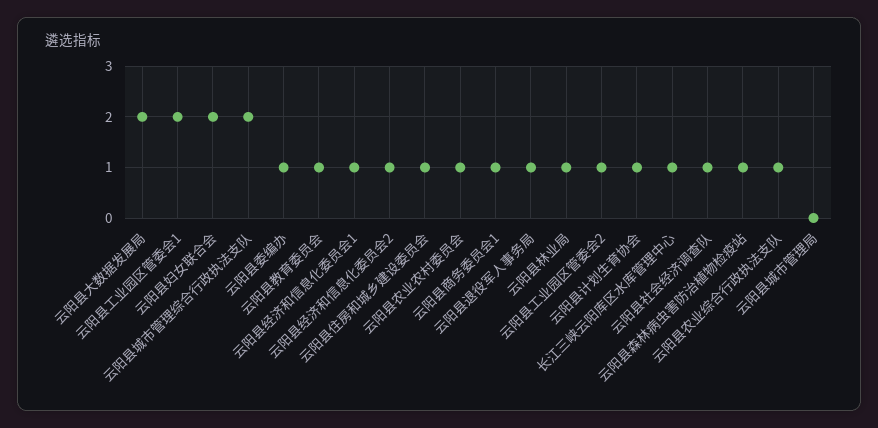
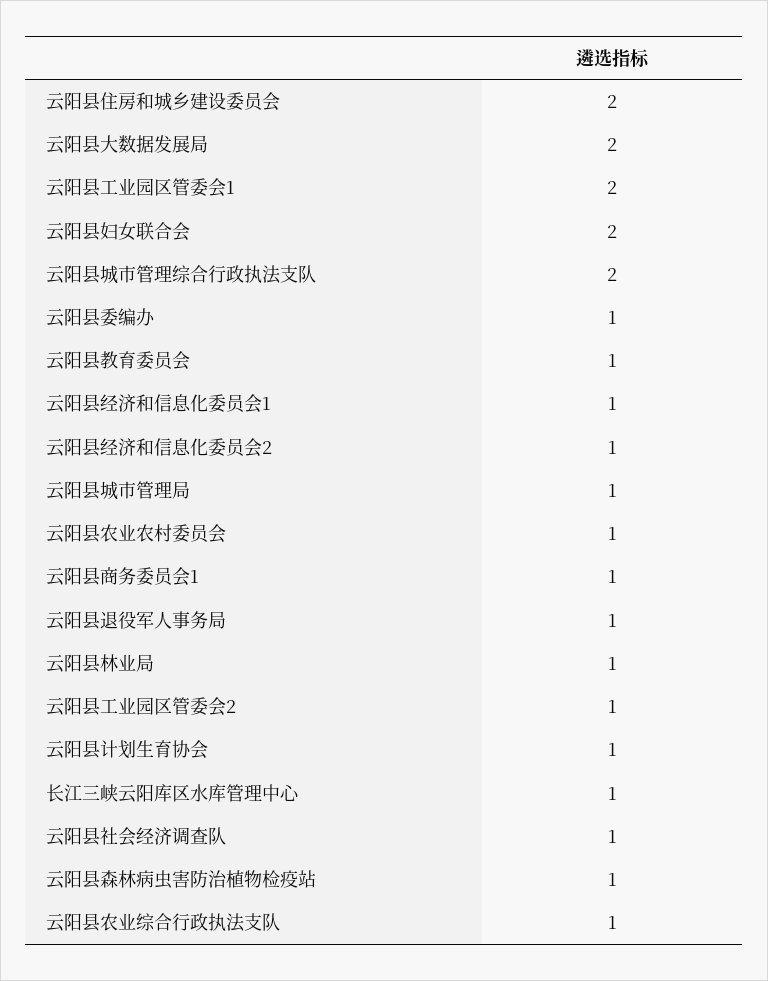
云阳县住房和城乡建设委员会: 1 -> 2
云阳县城市管理局: 0 -> 1

